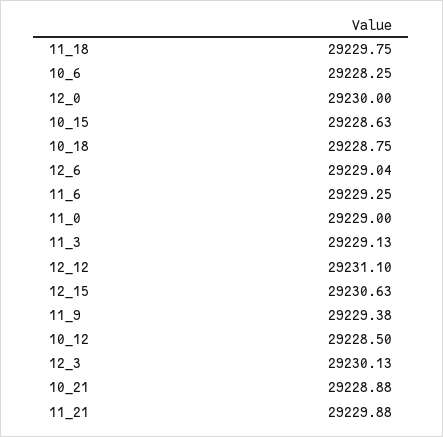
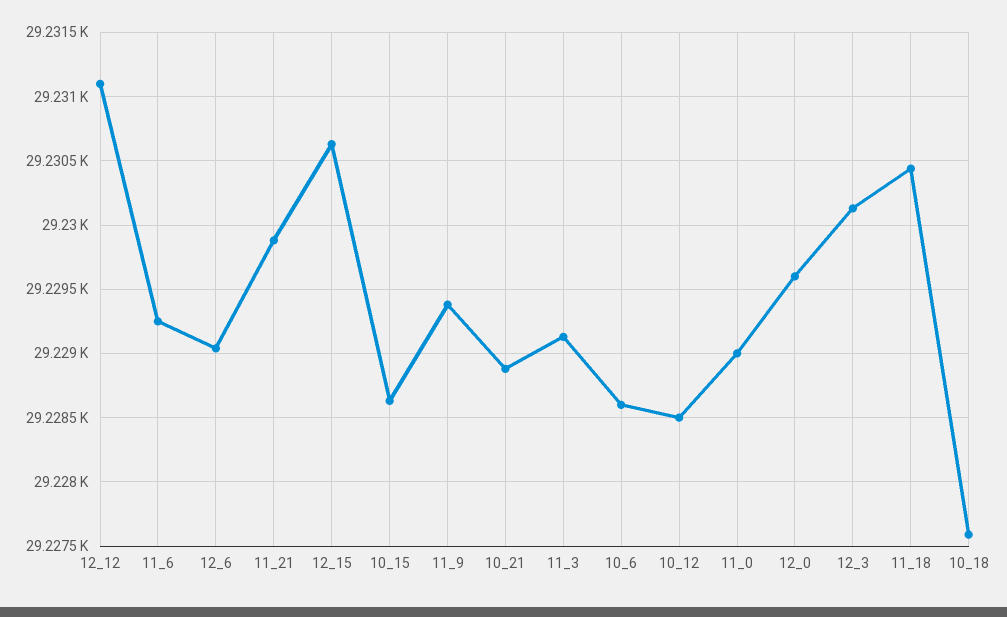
11_18: 29229.75 -> 29230.45
10_6: 29228.25 -> 29228.6
12_0: 29230 -> 29229.6
10_18: 29228.75 -> 29227.6

